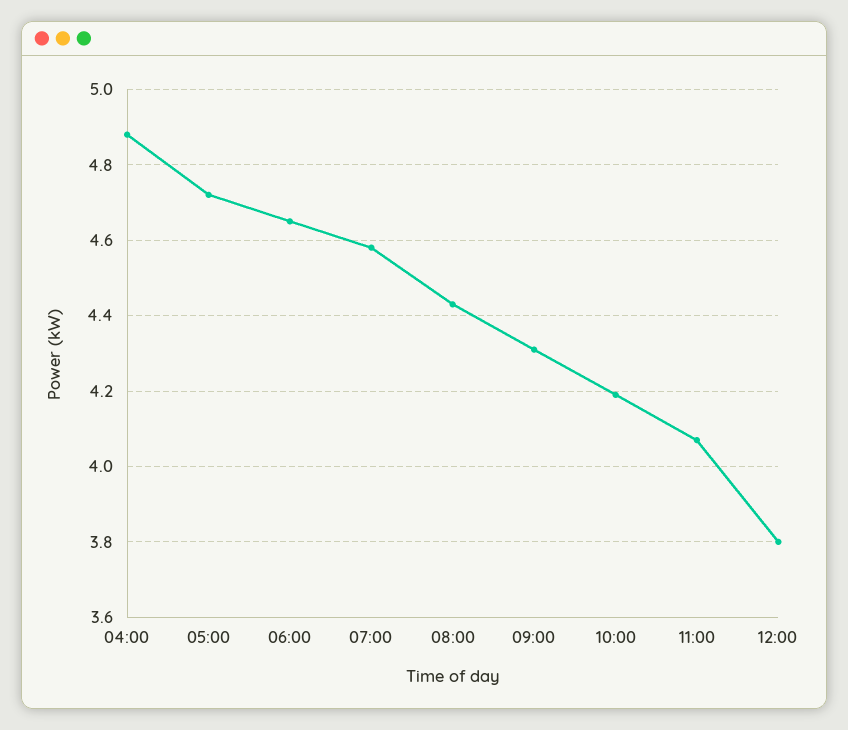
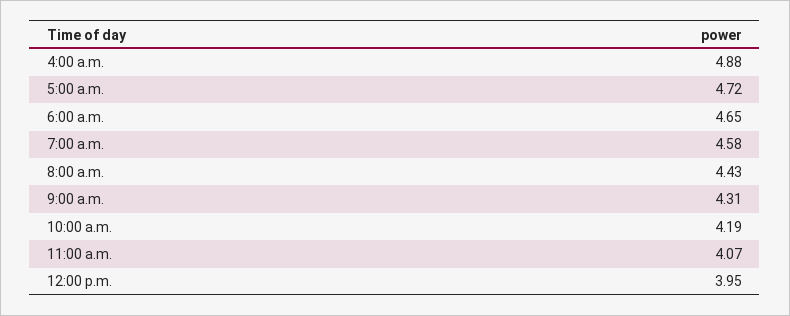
12:00: 3.8 -> 3.95

